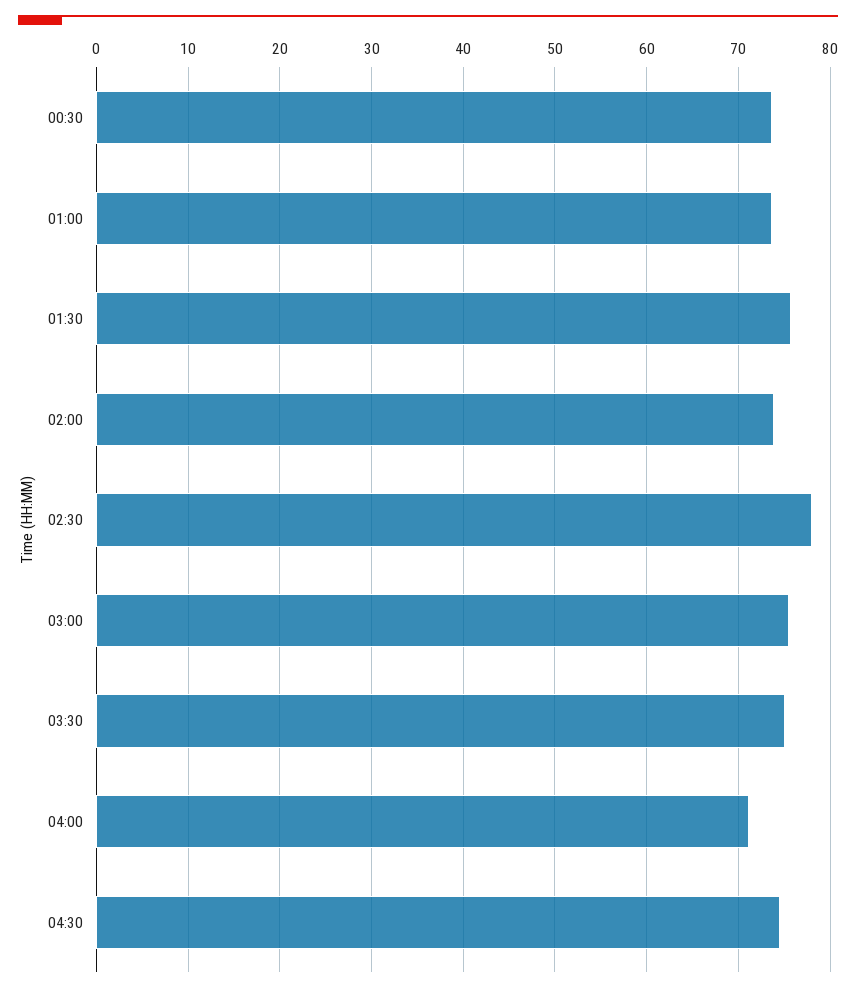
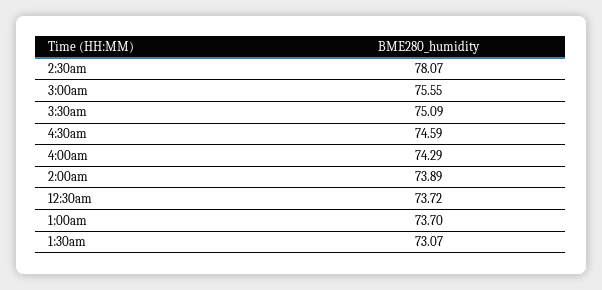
01:30: 76 -> 73.07
04:00: 71 -> 74.29

